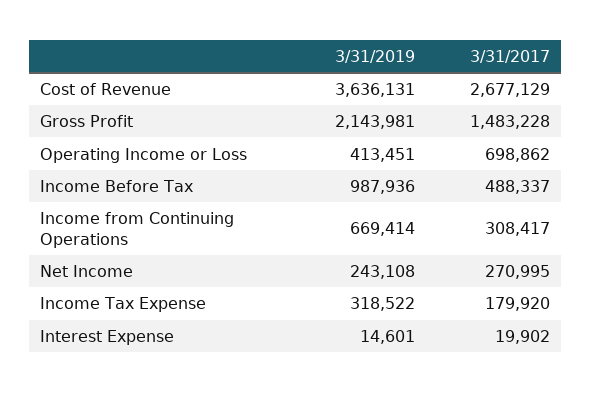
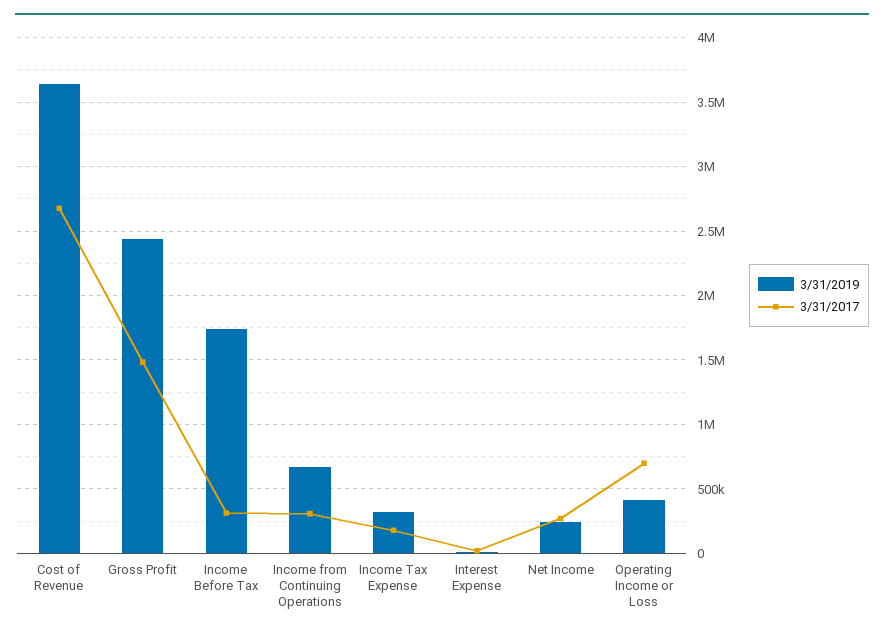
3/31/2019, Gross Profit: 2143981 -> 2450000
3/31/2019, Income Before Tax: 987936 -> 1750000
3/31/2017, Income Before Tax: 488337 -> 300000

